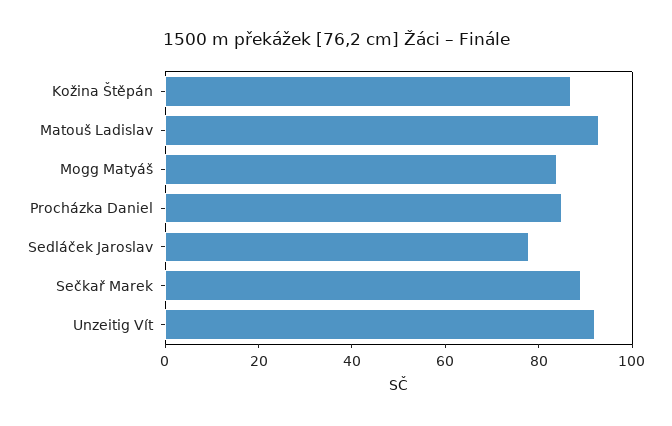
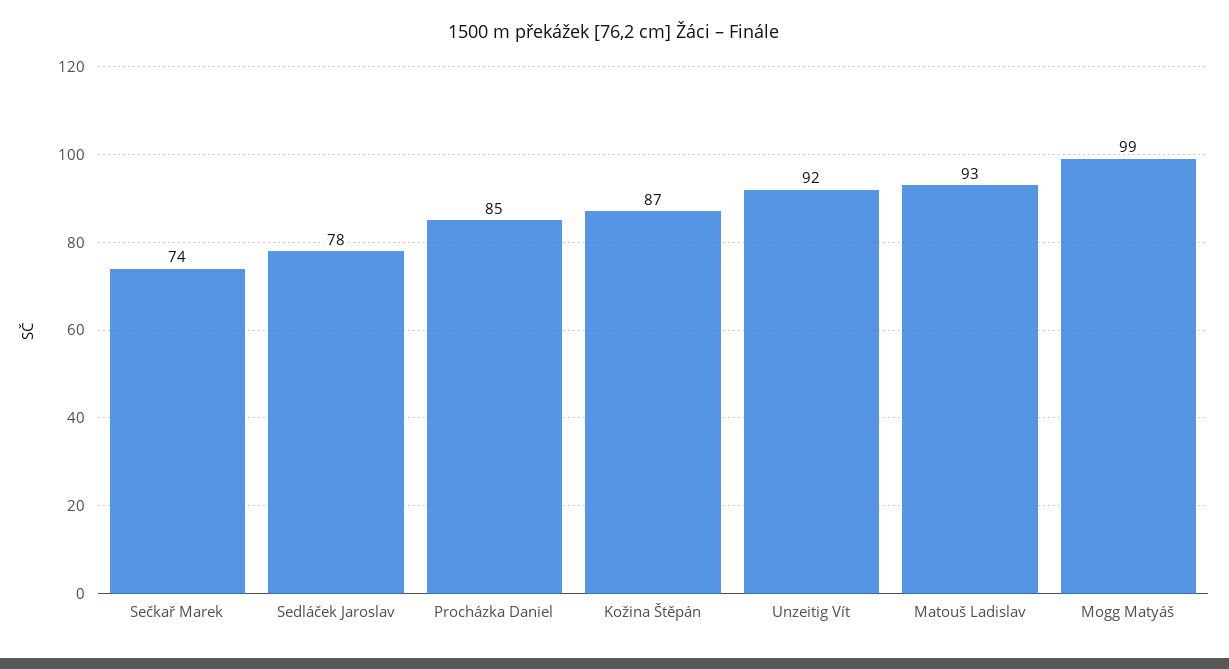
Mogg Matyáš: 85 -> 99
Sečkař Marek: 90 -> 74

